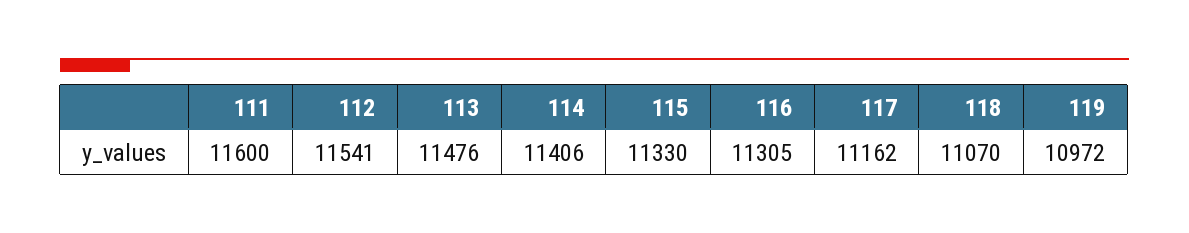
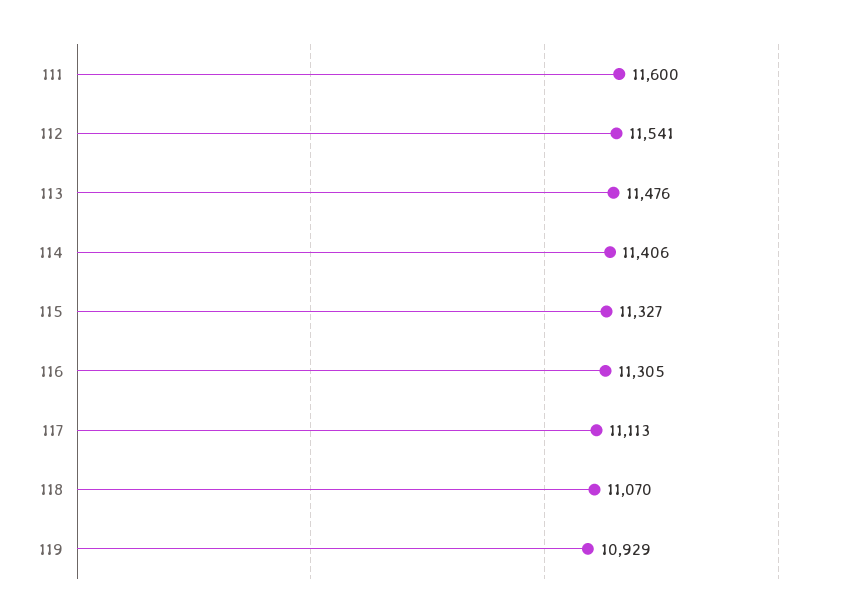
115: 11330 -> 11327
117: 11162 -> 11113
119: 10972 -> 10929

